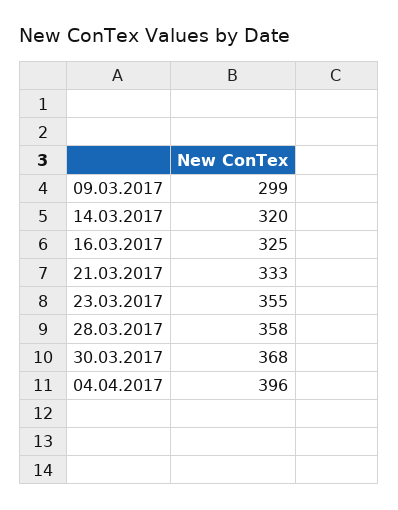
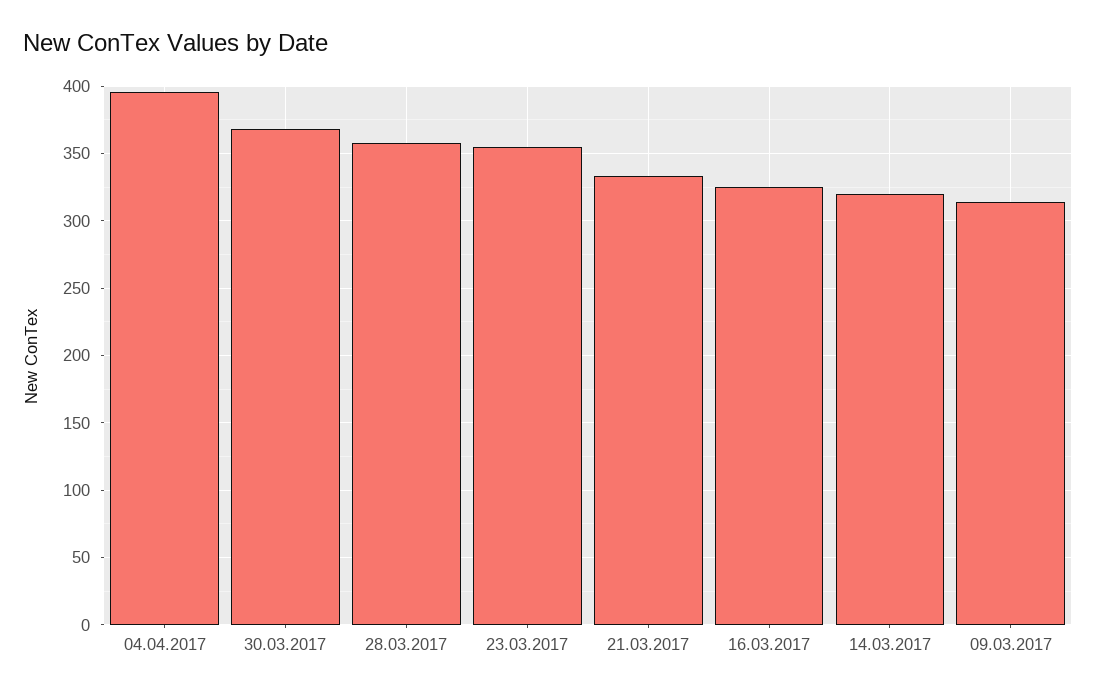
09.03.2017: 299 -> 315

